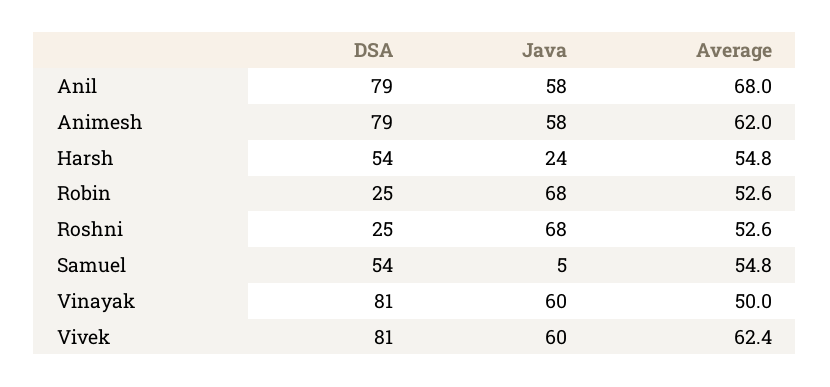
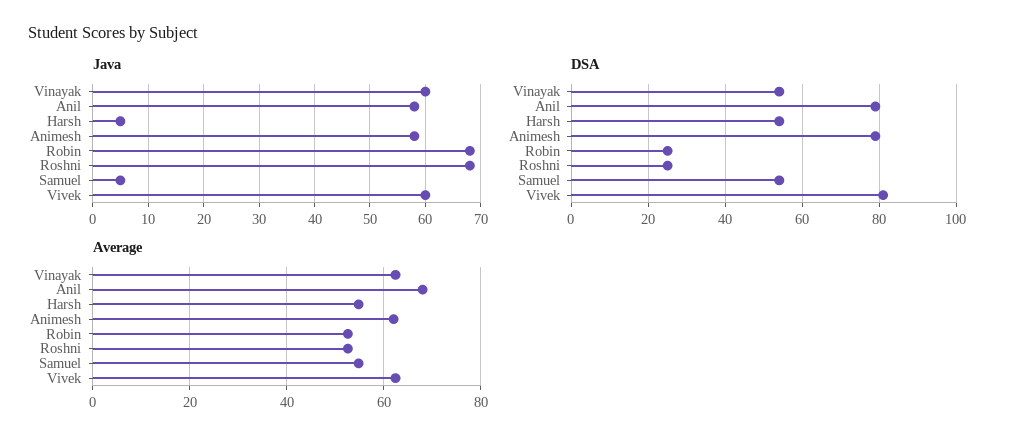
Java, Harsh: 24 -> 5
DSA, Vinayak: 81 -> 55
Average, Vinayak: 50 -> 62

